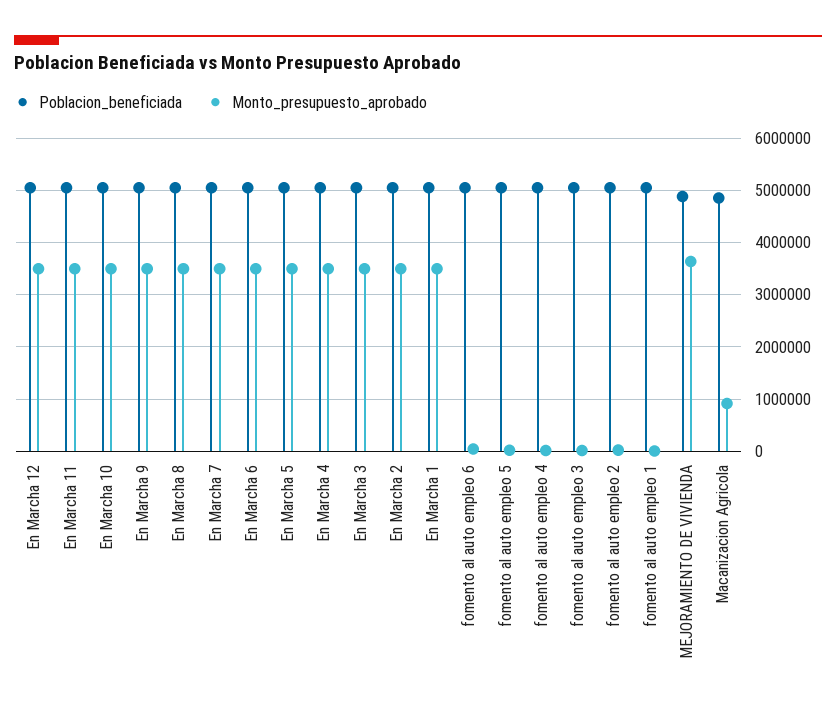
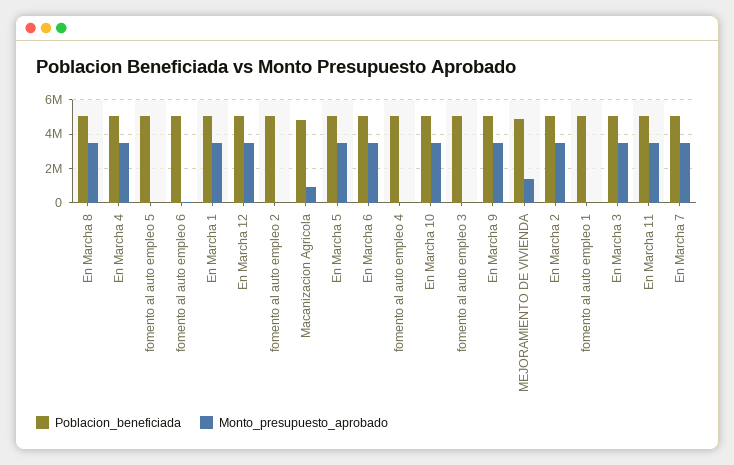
Monto_presupuesto_aprobado, MEJORAMIENTO DE VIVIENDA: 3600000 -> 1500000

